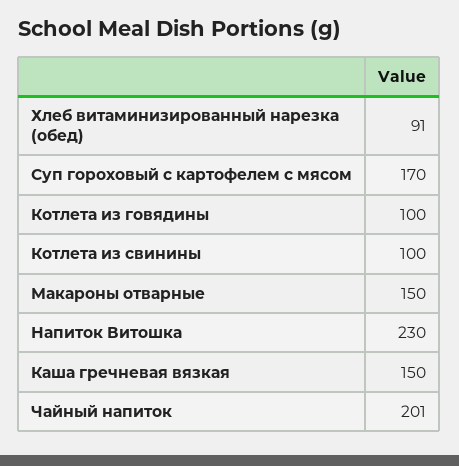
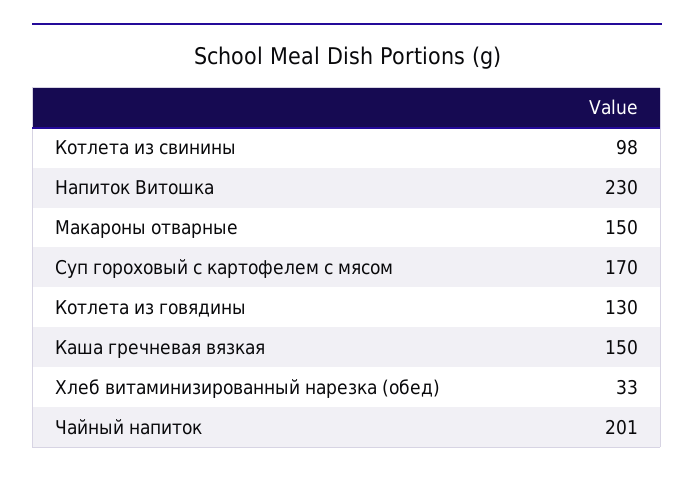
Хлеб витаминизированный нарезка (обед): 91 -> 33
Котлета из говядины: 100 -> 130
Котлета из свинины: 100 -> 98

